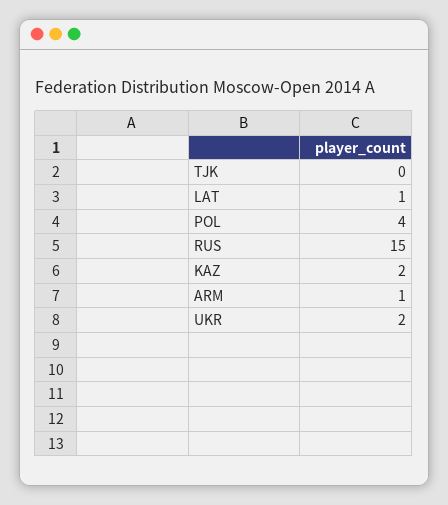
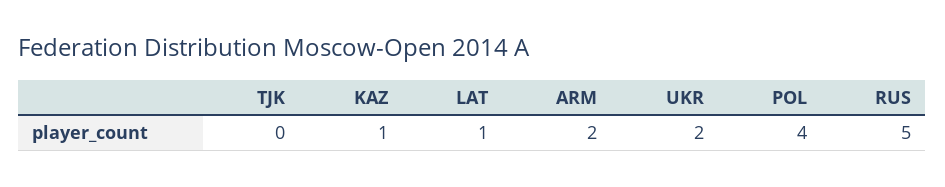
RUS: 15 -> 5
KAZ: 2 -> 1
ARM: 1 -> 2

